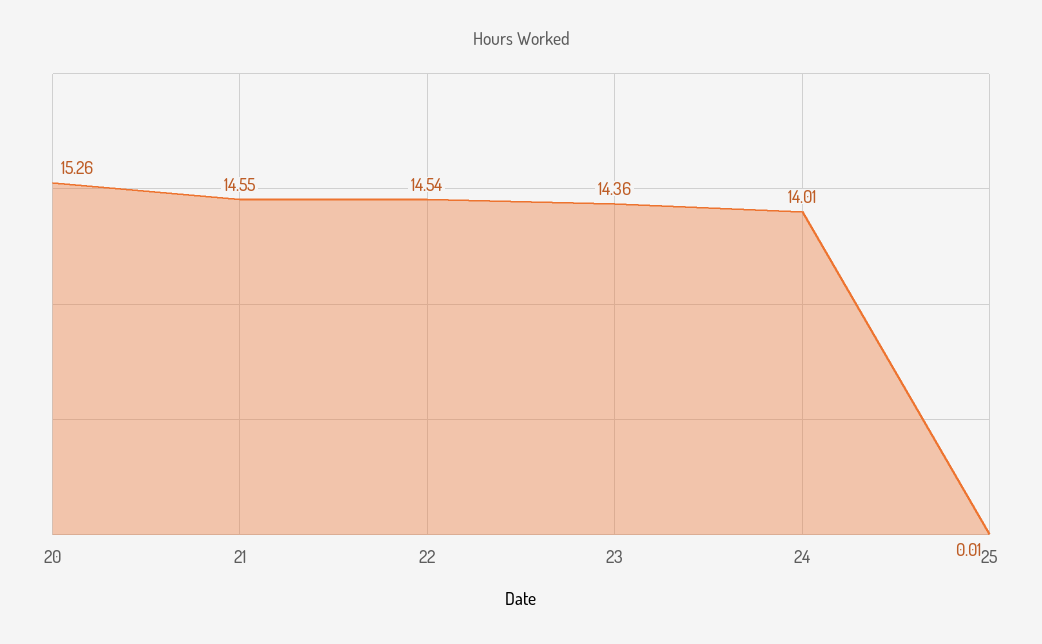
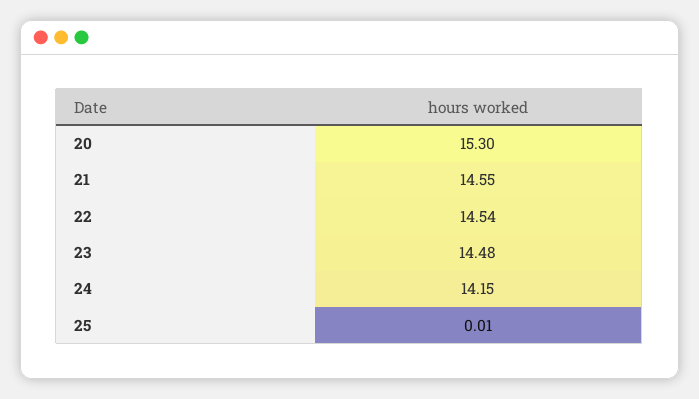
20: 15.26 -> 15.3
23: 14.36 -> 14.48
24: 14.01 -> 14.15

